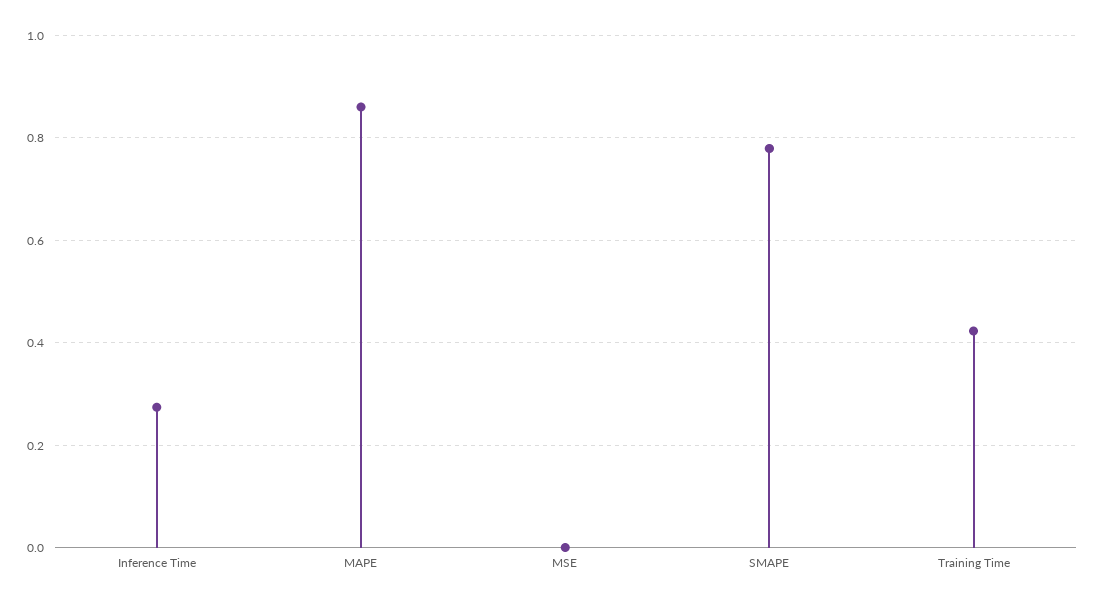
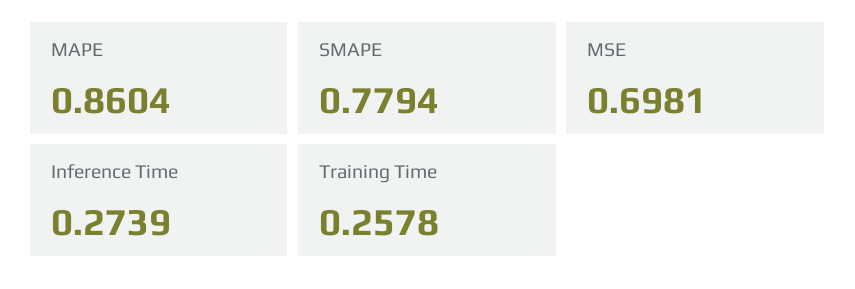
MSE: 0 -> 0.6981
Training Time: 0.42 -> 0.2578

